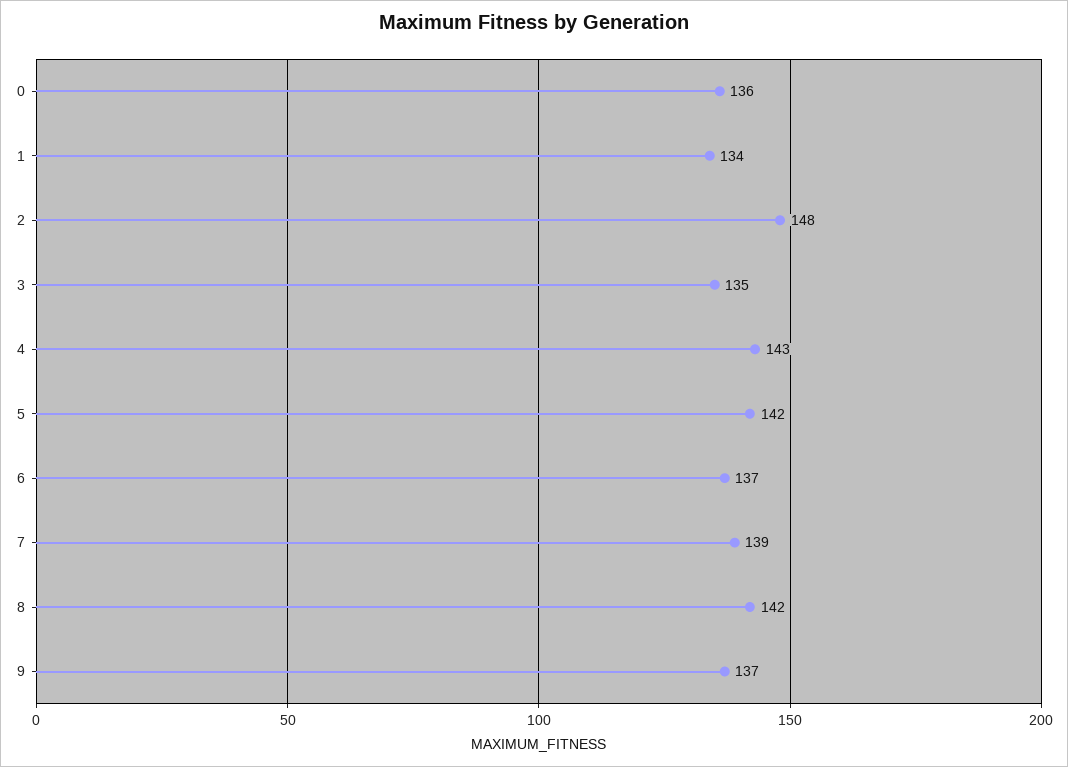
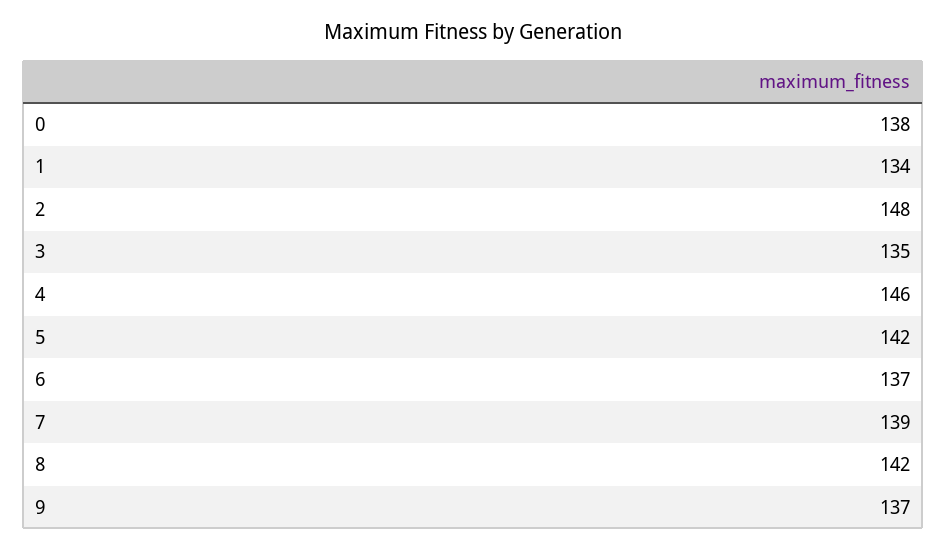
0: 136 -> 138
4: 143 -> 146

